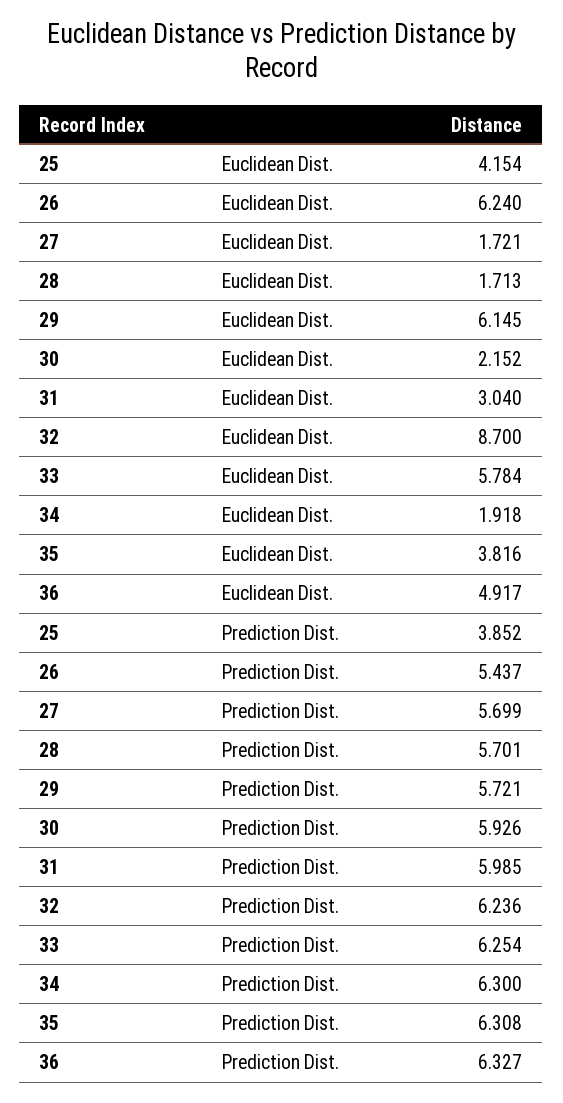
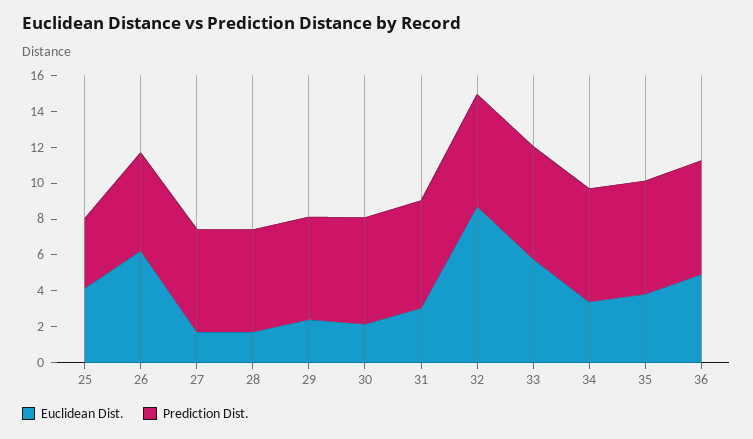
Euclidean Dist., 29: 6.145 -> 2.5
Euclidean Dist., 34: 1.918 -> 3.5

